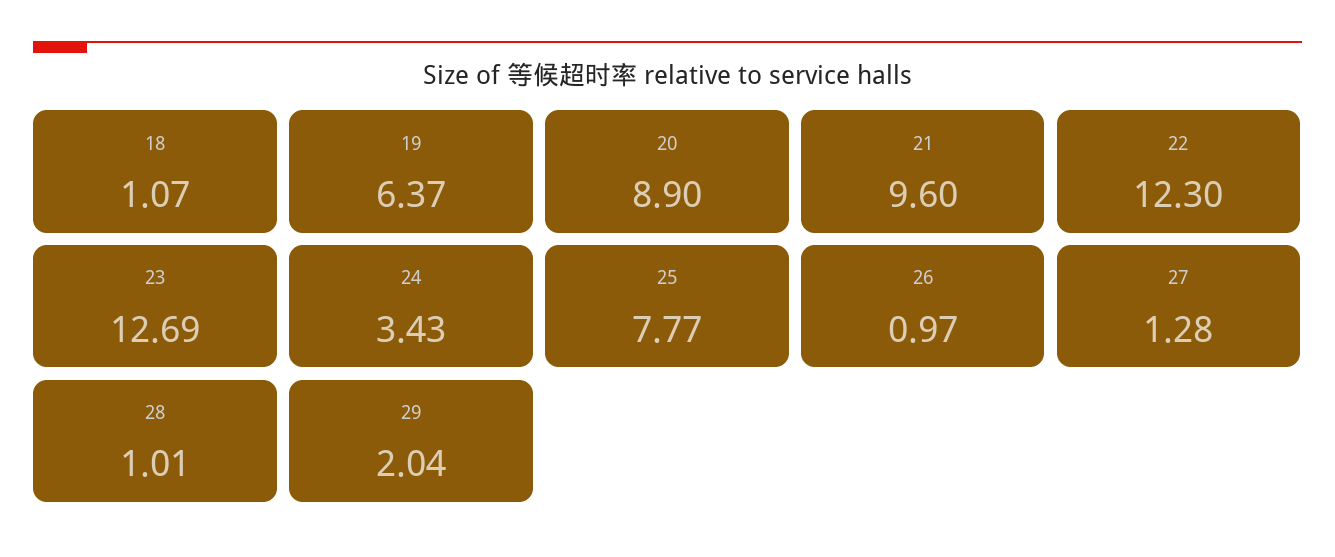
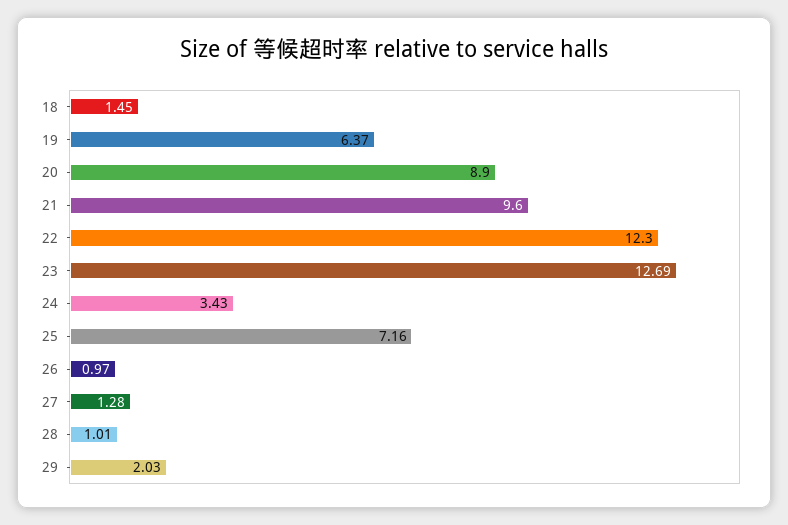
18: 1.07 -> 1.45
25: 7.77 -> 7.16
29: 2.04 -> 2.03

